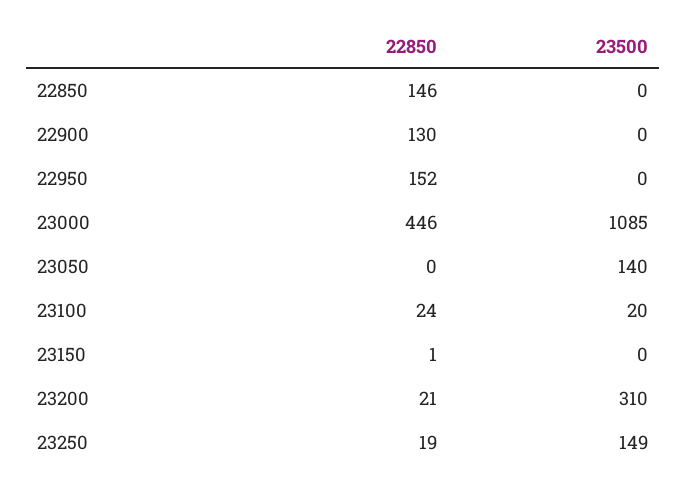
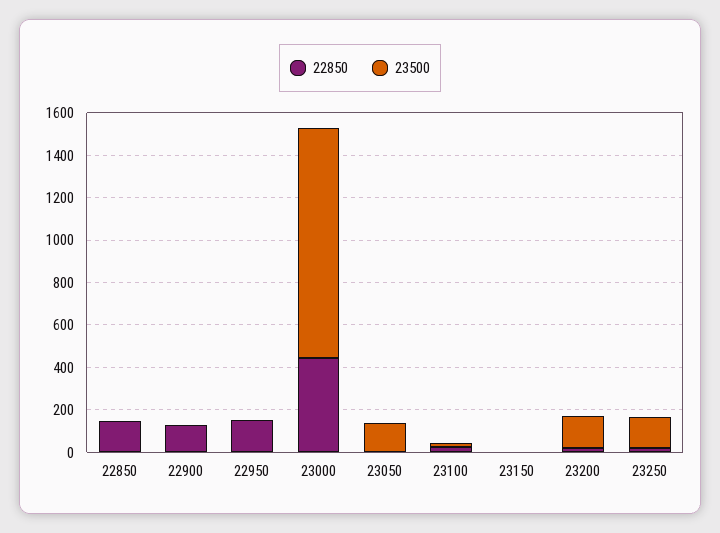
23500, 23200: 310 -> 150

